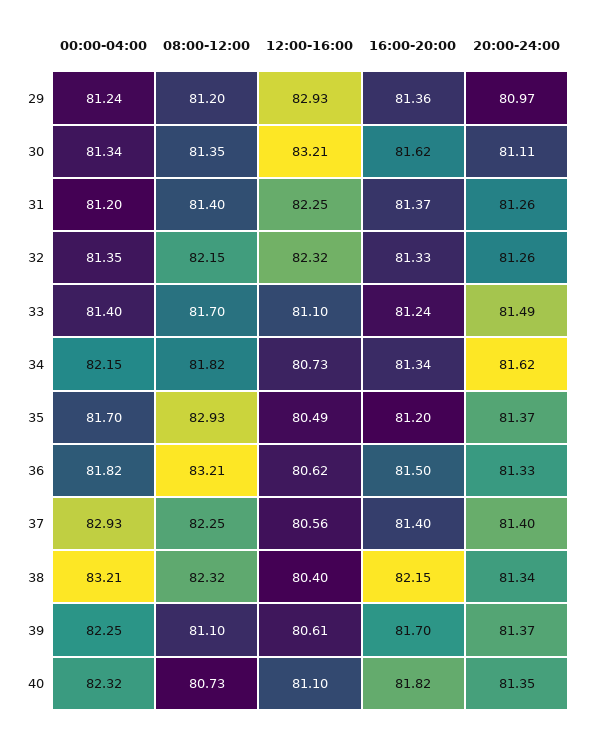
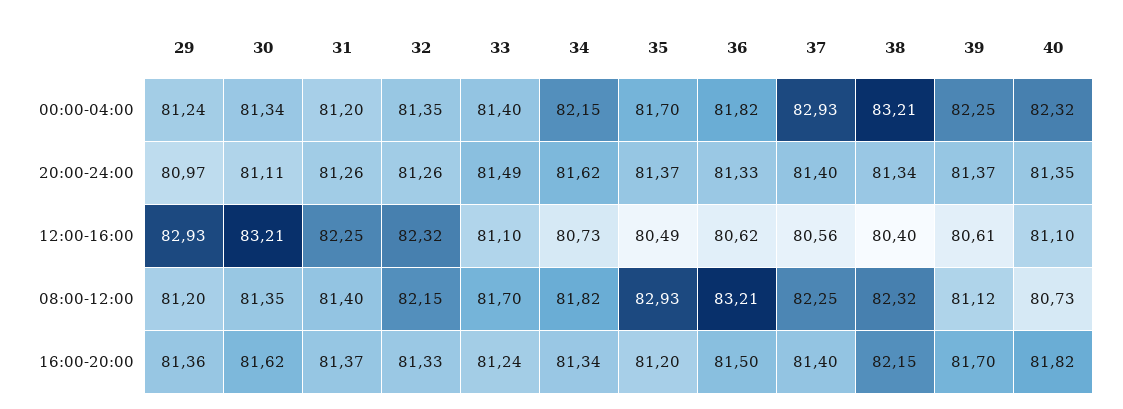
08:00-12:00, 39: 81.1 -> 81.12

